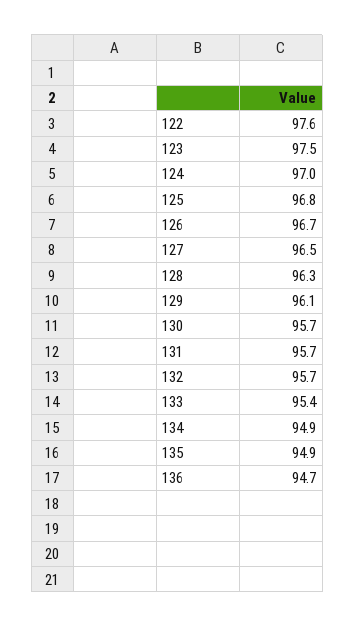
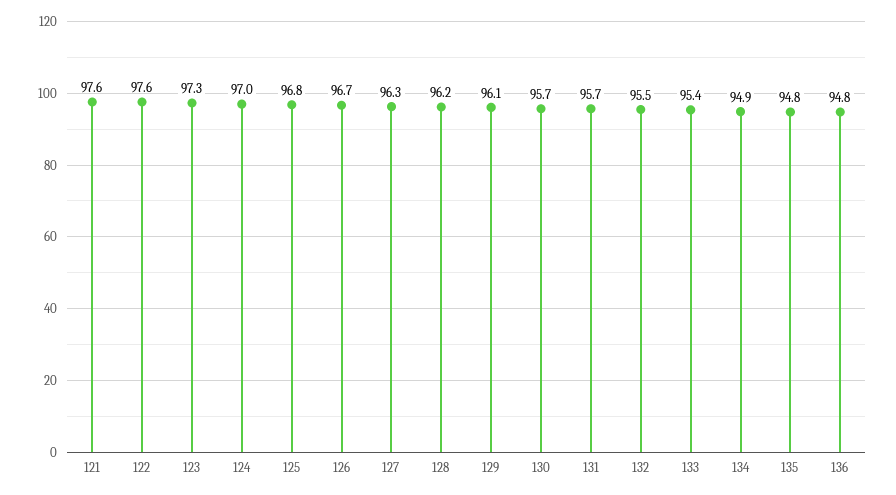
123: 97.5 -> 97.3
127: 96.5 -> 96.3
128: 96.3 -> 96.2
132: 95.7 -> 95.5
135: 94.9 -> 94.8
136: 94.7 -> 94.8
121: none -> 97.6

